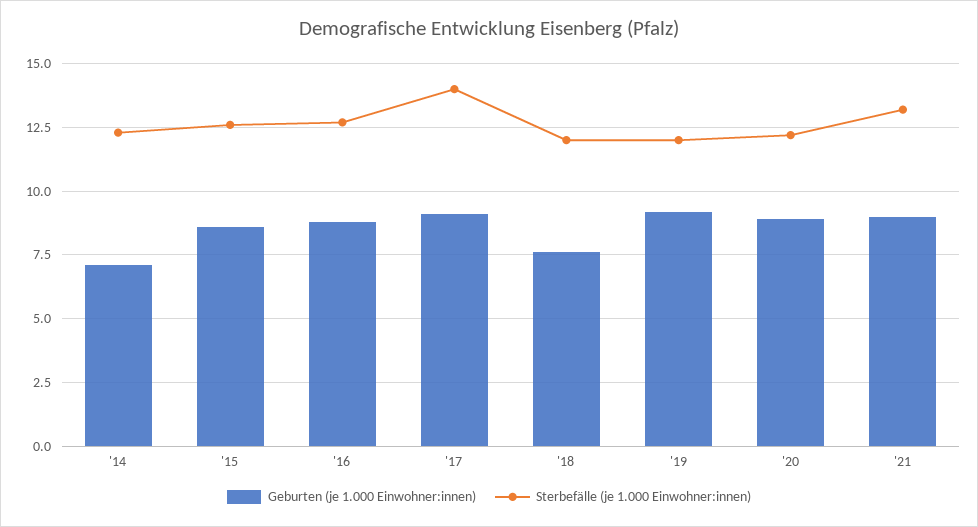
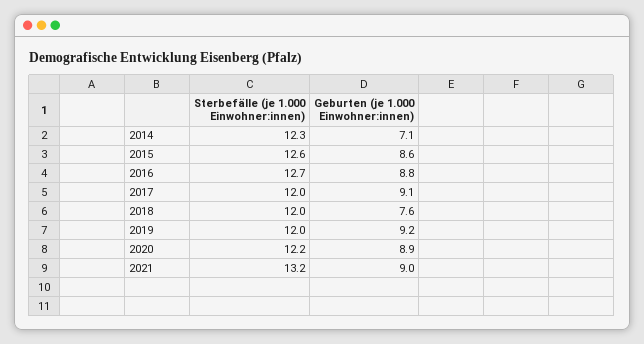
Sterbefälle (je 1.000 Einwohner:innen), '17: 14 -> 12

